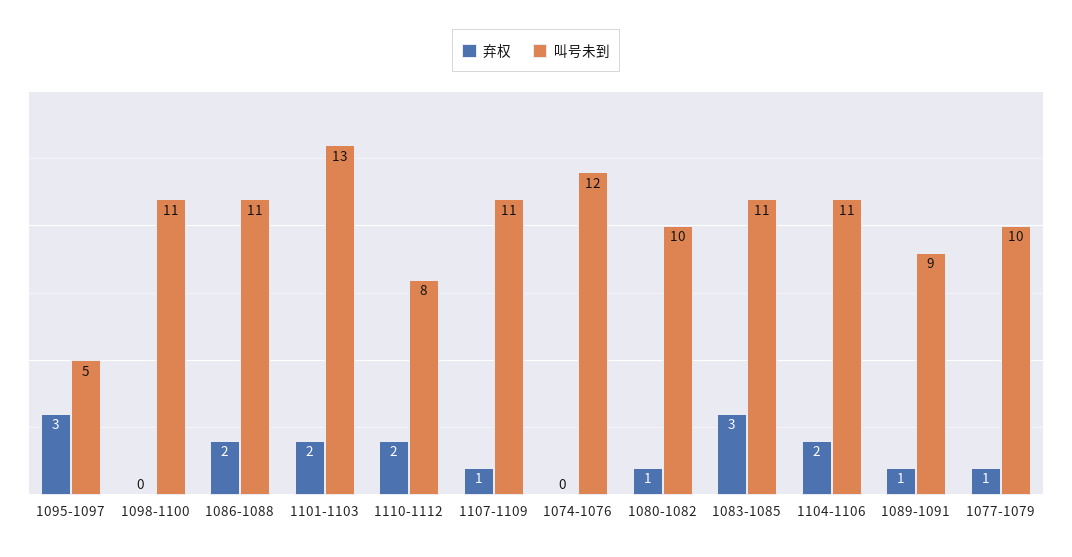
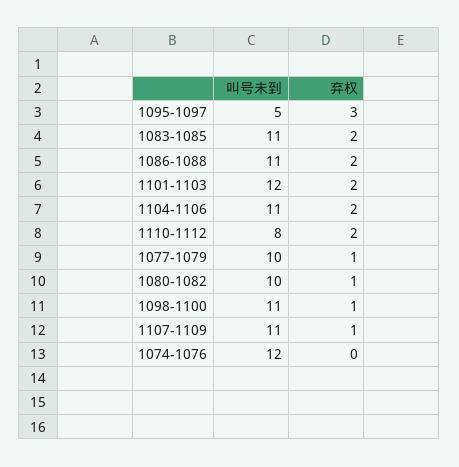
弃权, 1098-1100: 0 -> 1
叫号未到, 1101-1103: 13 -> 12
弃权, 1083-1085: 3 -> 2
弃权, 1089-1091: 1 -> none
叫号未到, 1089-1091: 9 -> none

